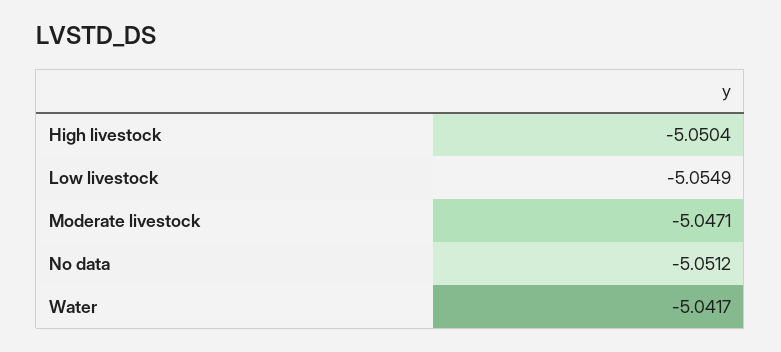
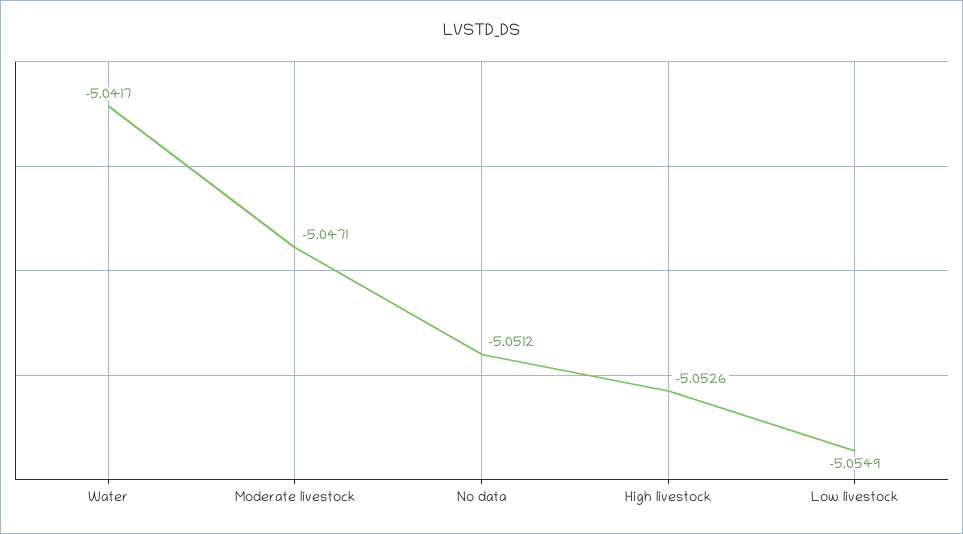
High livestock: -5.0504 -> -5.0526

